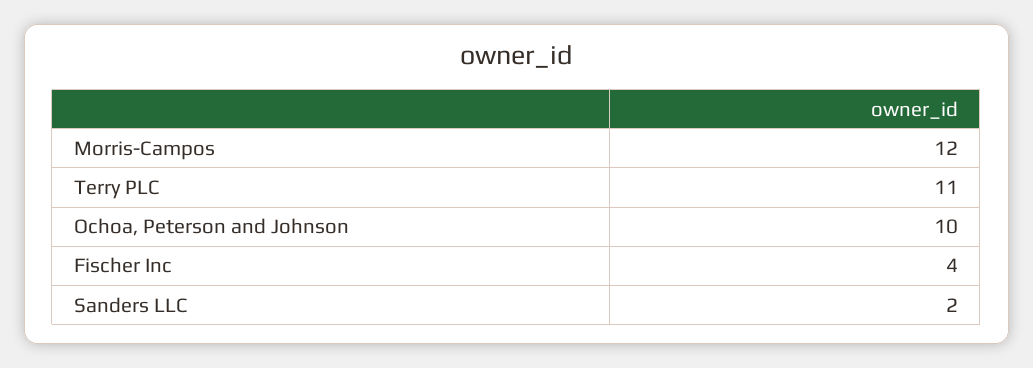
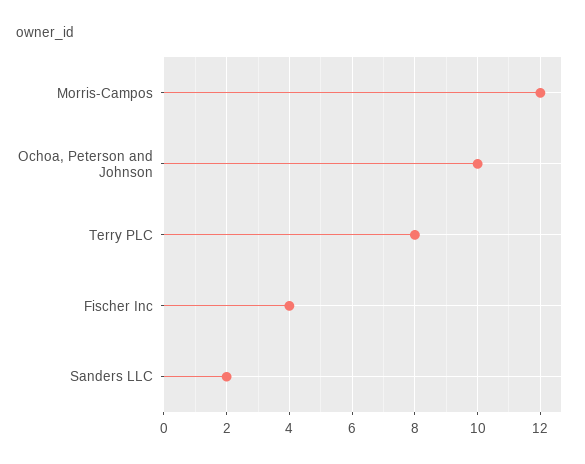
Terry PLC: 11 -> 8

